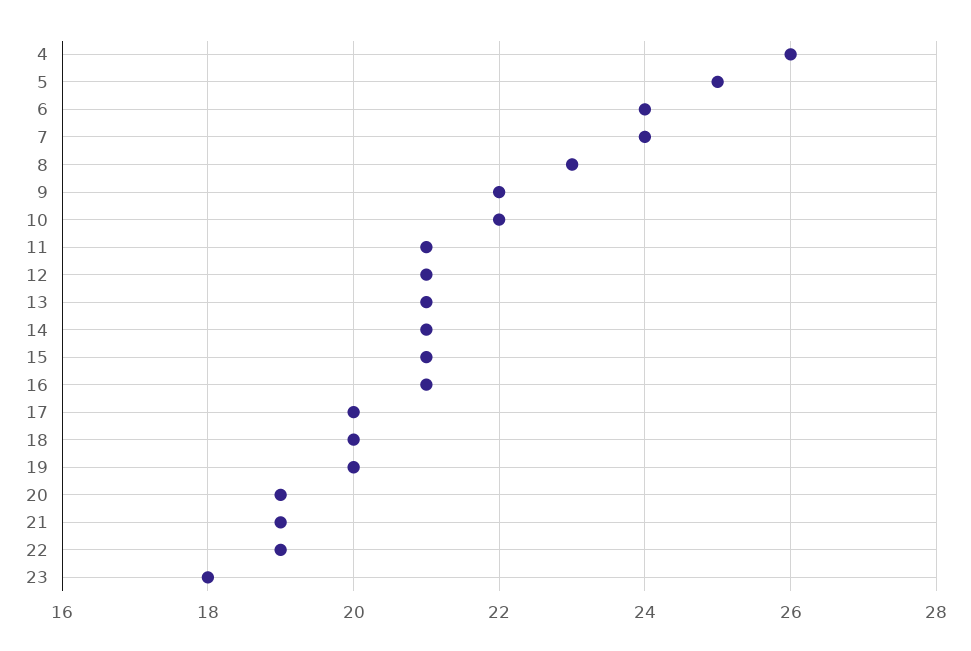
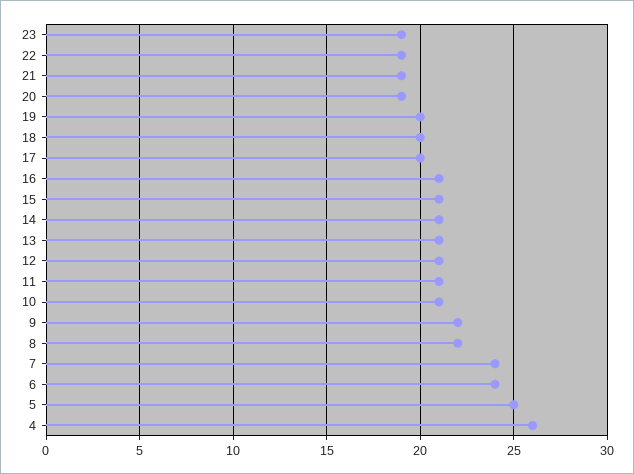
8: 23 -> 22
10: 22 -> 21
23: 18 -> 19

